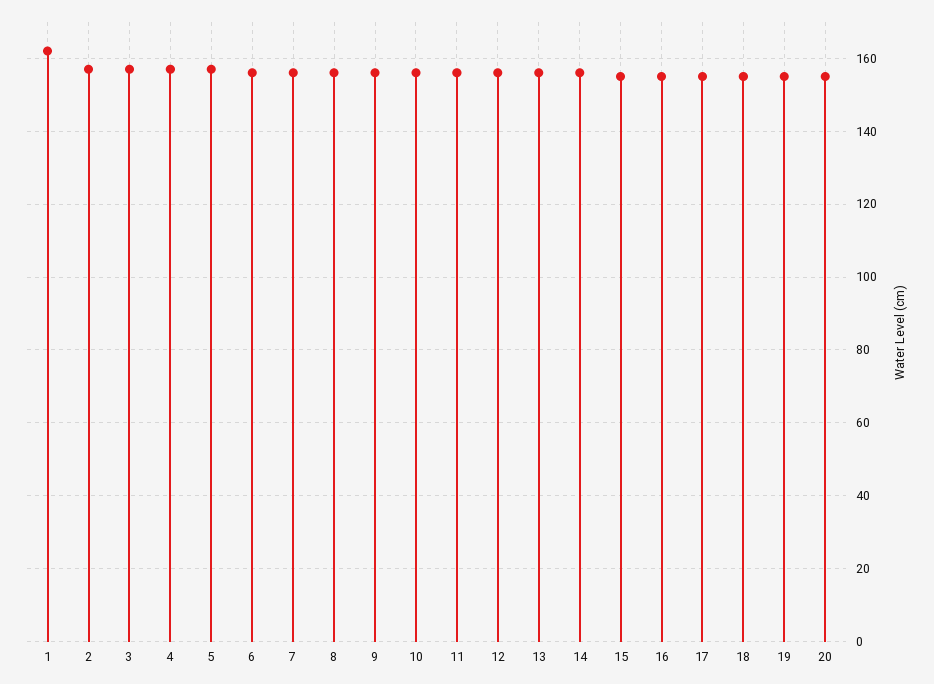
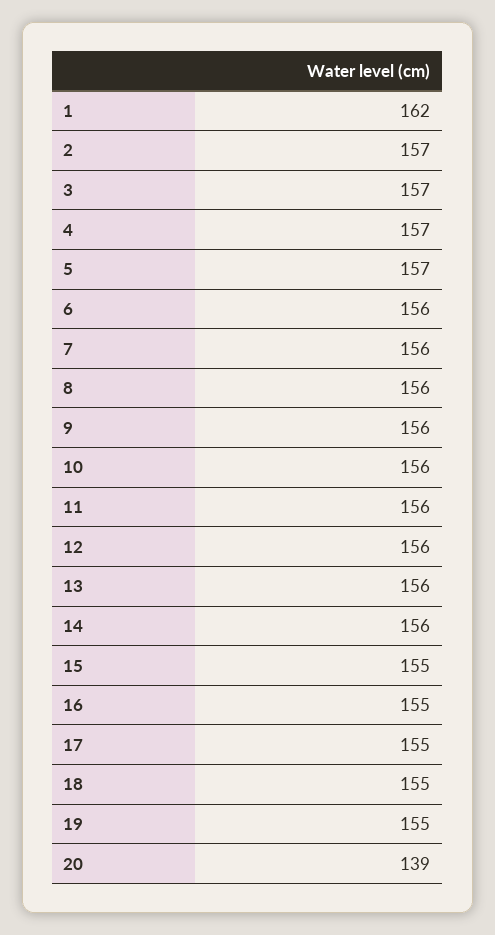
20: 155 -> 139

